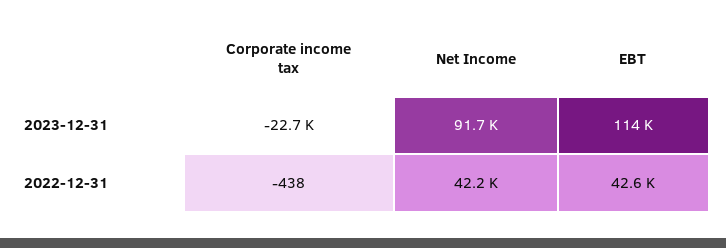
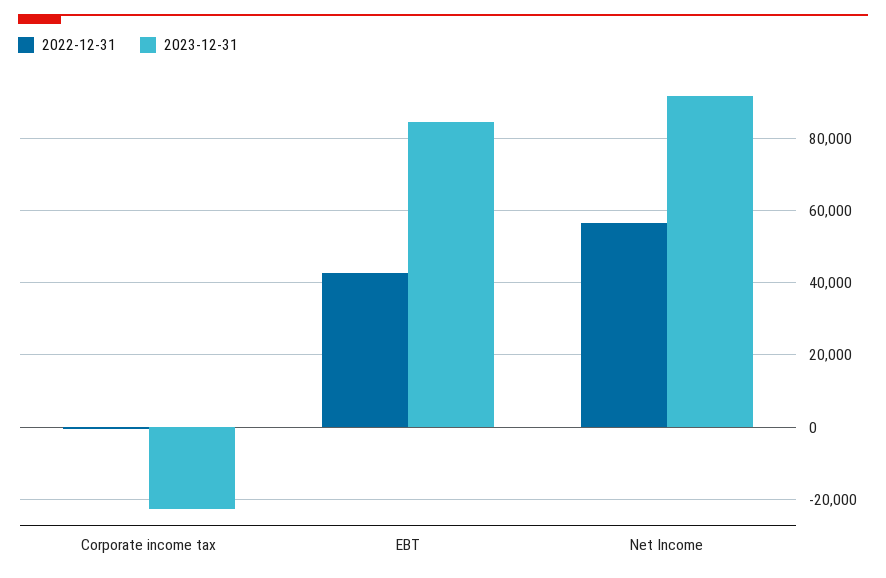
2023-12-31, EBT: 114000 -> 84000
2022-12-31, Net Income: 42200 -> 56000

